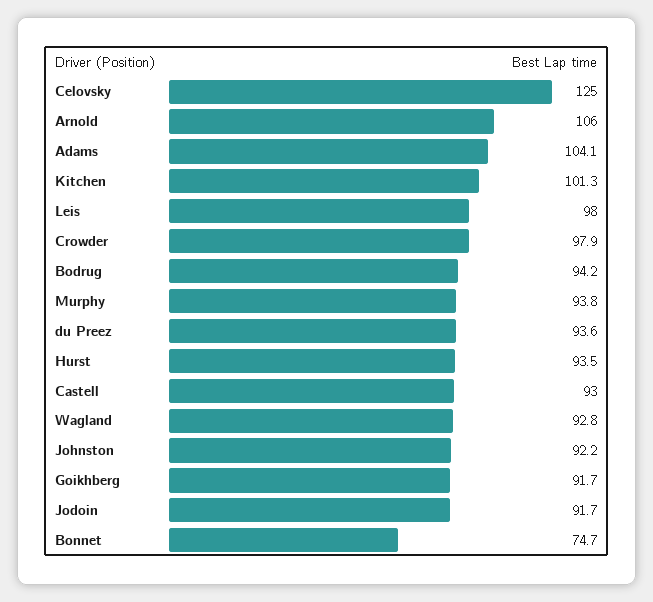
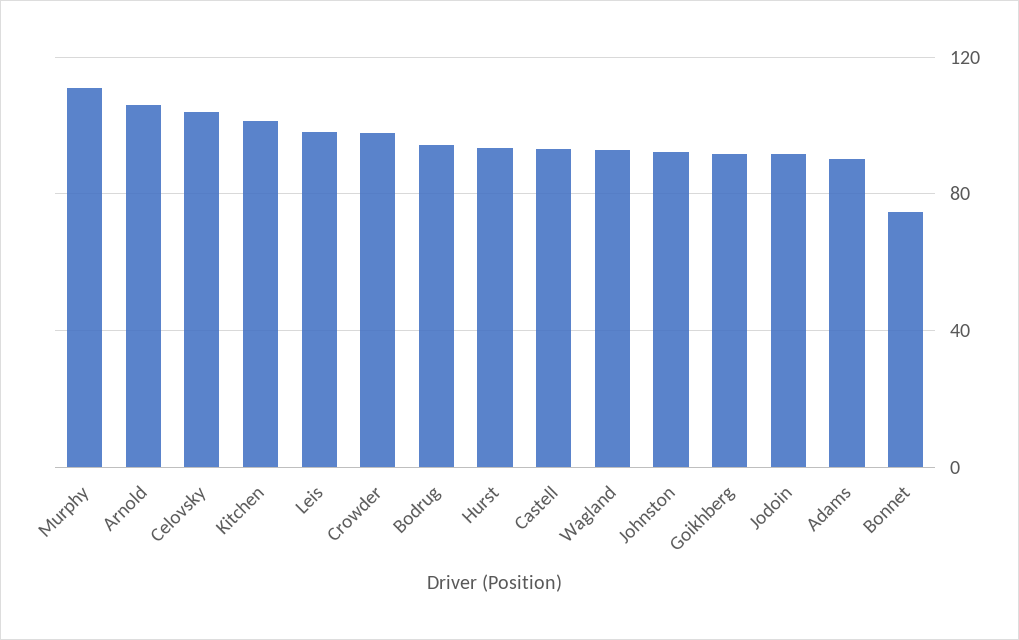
Celovsky: 125 -> 105
Adams: 104.1 -> 90
Murphy: 93.8 -> 110
du Preez: 93.6 -> none

